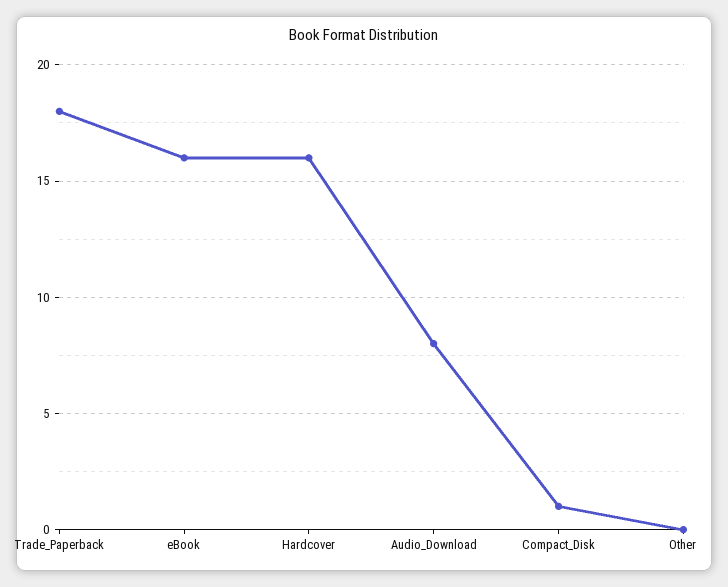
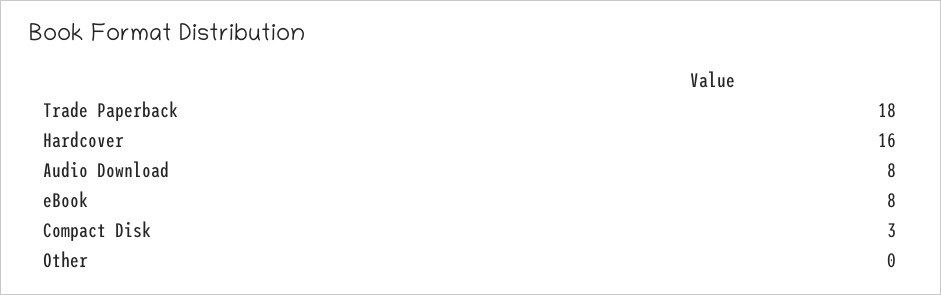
eBook: 16 -> 8
Compact_Disk: 1 -> 3

